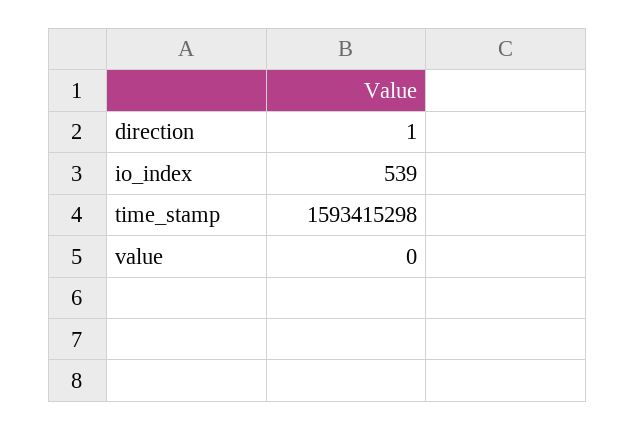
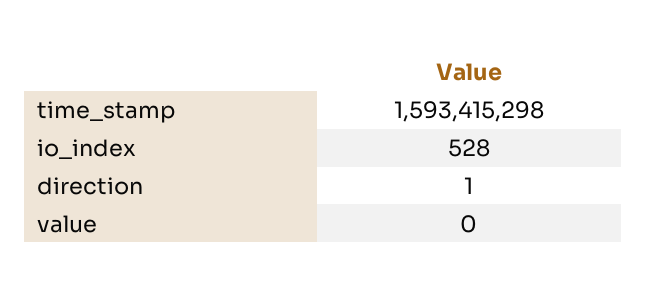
io_index: 539 -> 528

